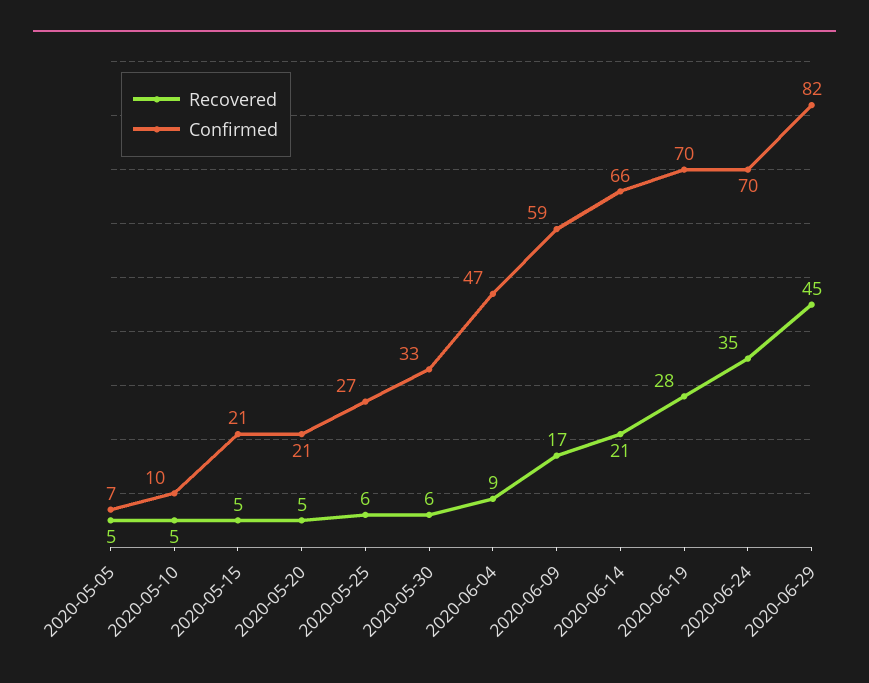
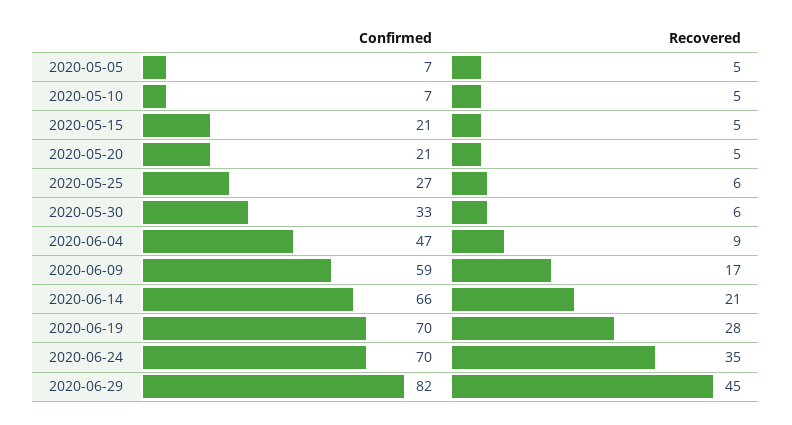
Confirmed, 2020-05-10: 10 -> 7

